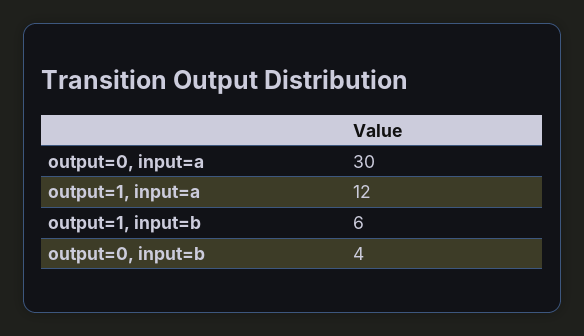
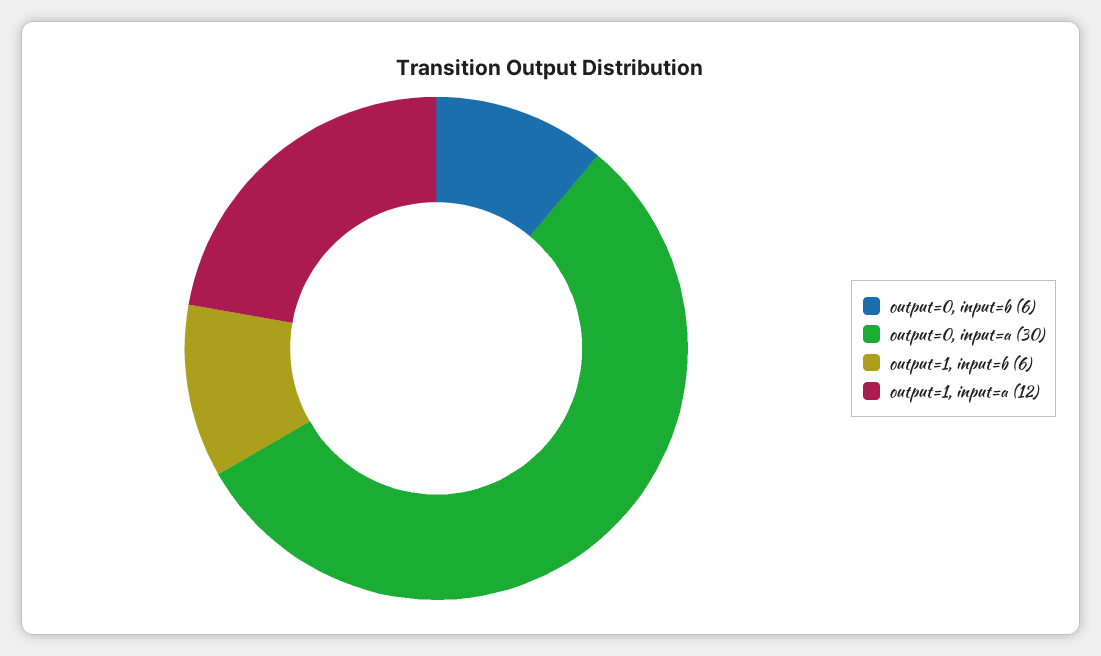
output=0, input=b: 4 -> 6

